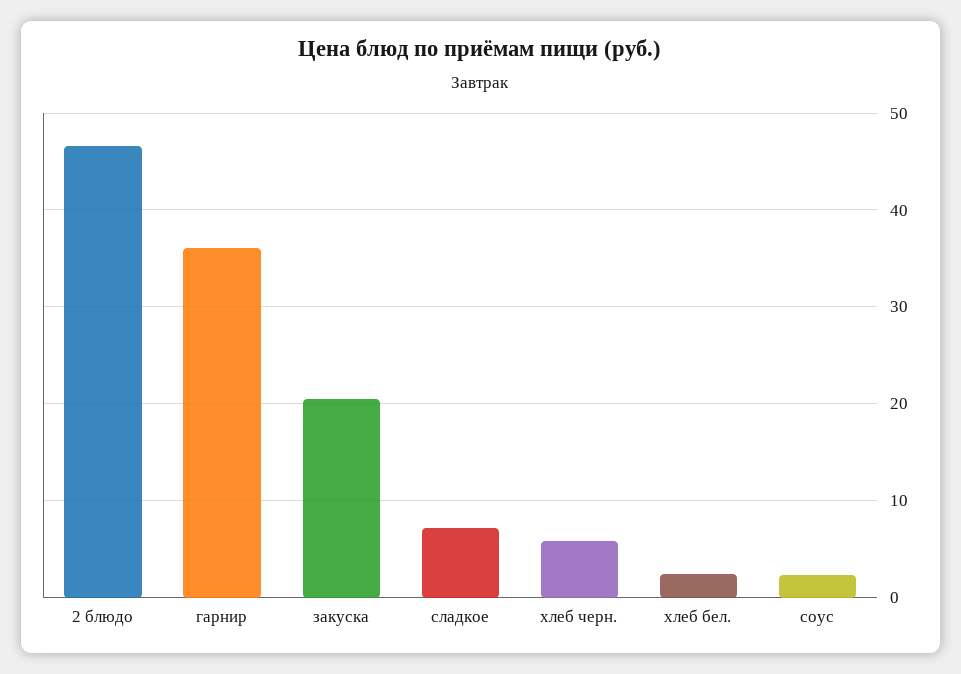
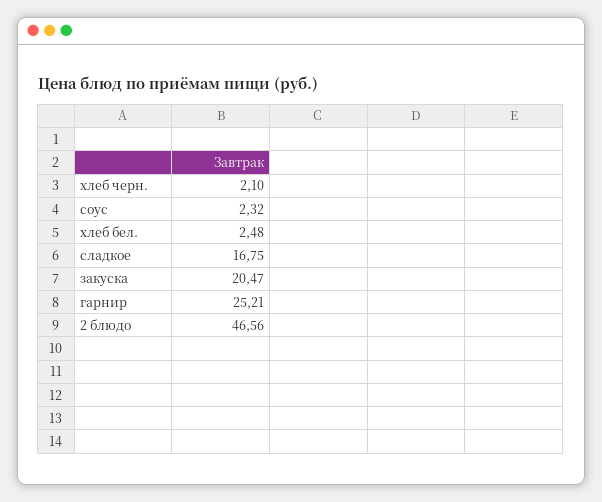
гарнир: 36 -> 25.21
сладкое: 7 -> 16.75
хлеб черн.: 6 -> 2.1

